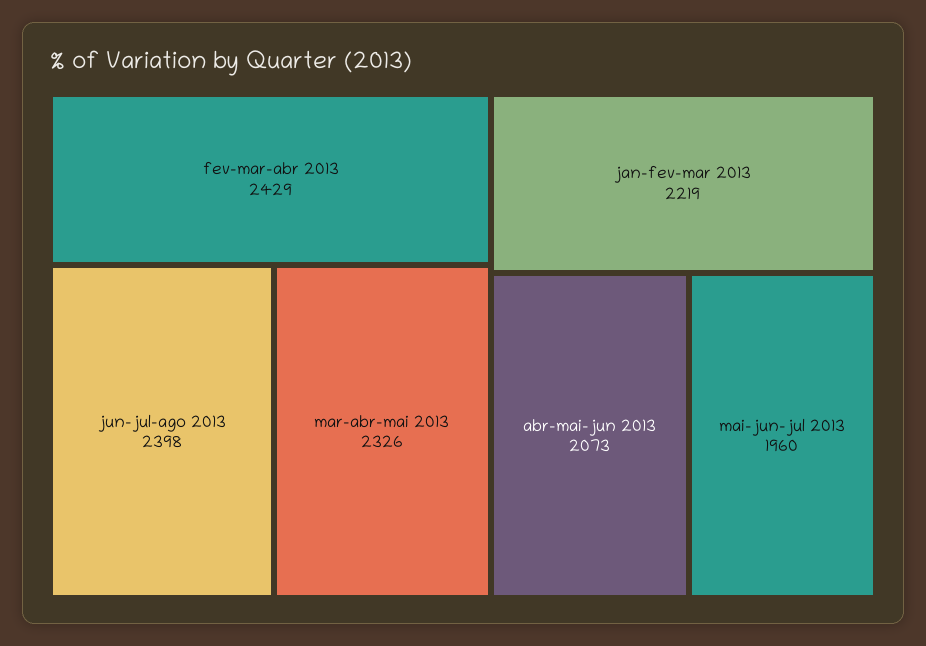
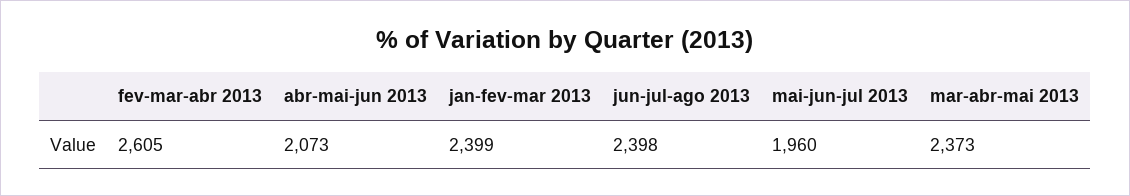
fev-mar-abr 2013: 2429 -> 2605
mar-abr-mai 2013: 2326 -> 2373
jan-fev-mar 2013: 2219 -> 2399

